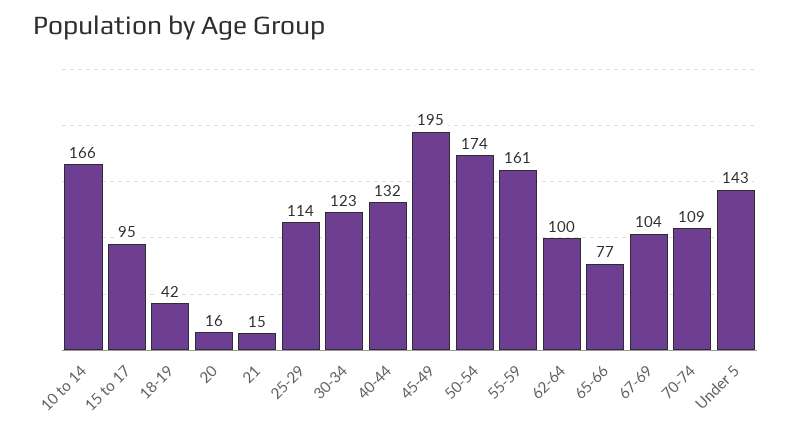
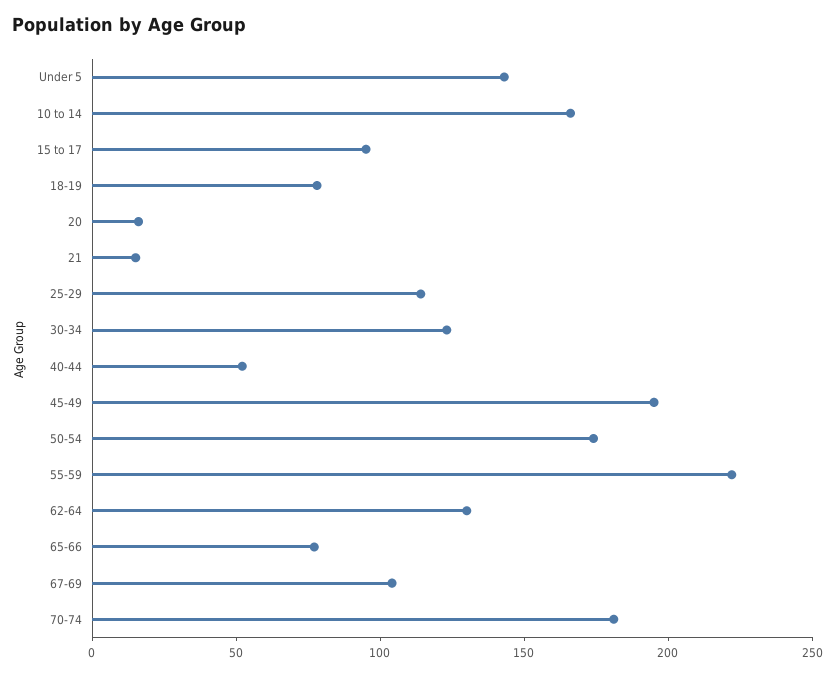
18-19: 42 -> 80
40-44: 132 -> 50
55-59: 161 -> 220
62-64: 100 -> 130
70-74: 109 -> 180

